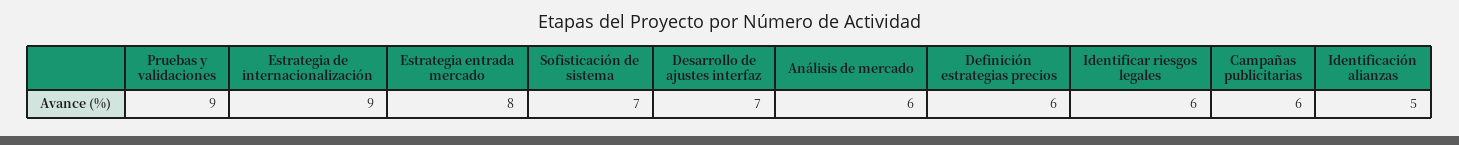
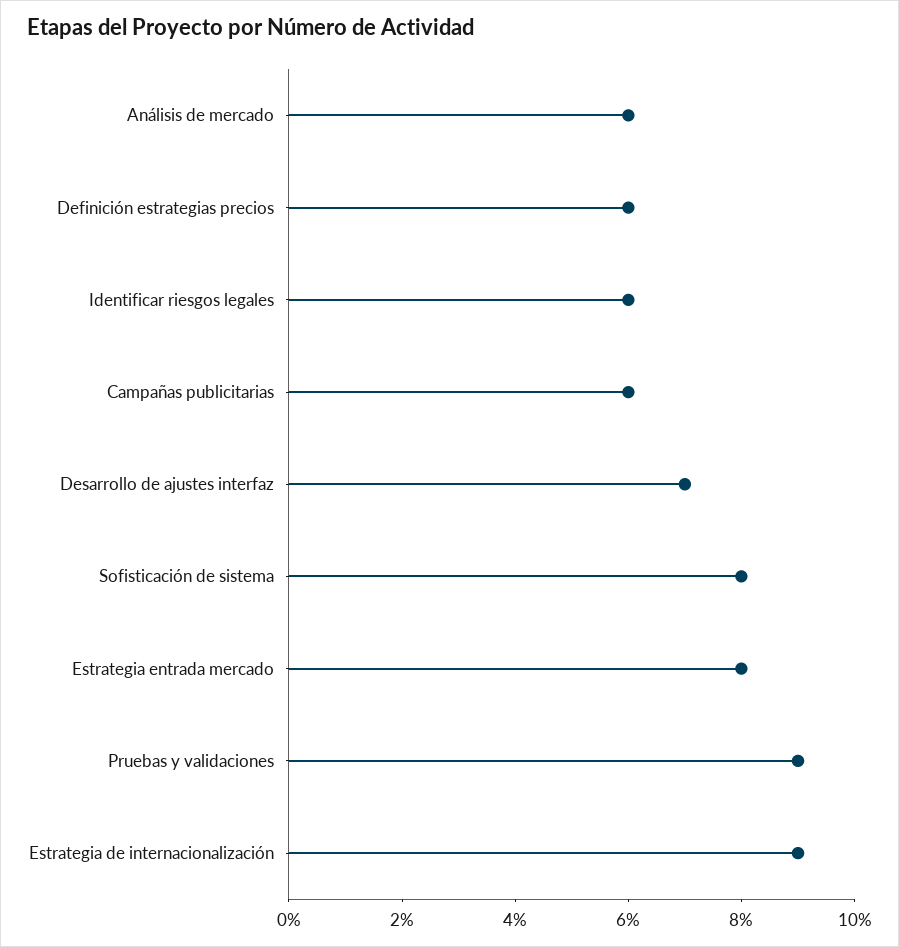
Sofisticación de sistema: 7 -> 8
Identificación alianzas: 5 -> none

